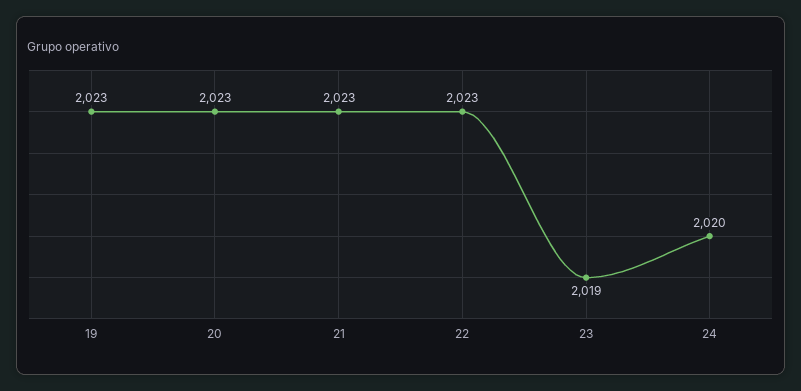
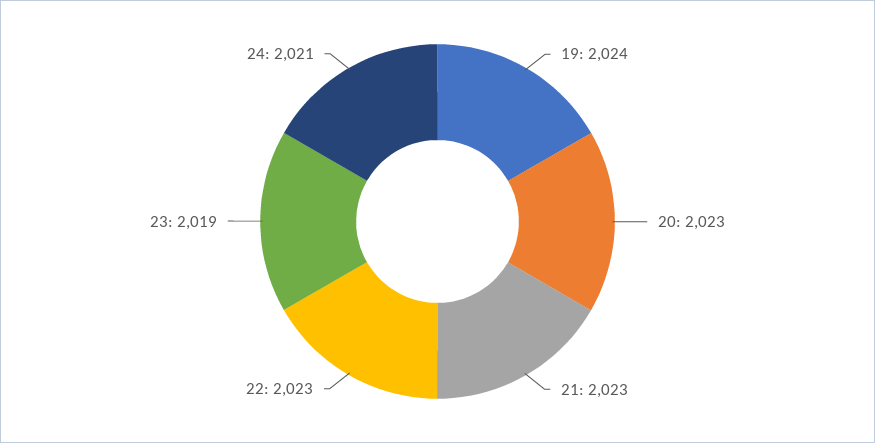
19: 2023 -> 2024
24: 2020 -> 2021

